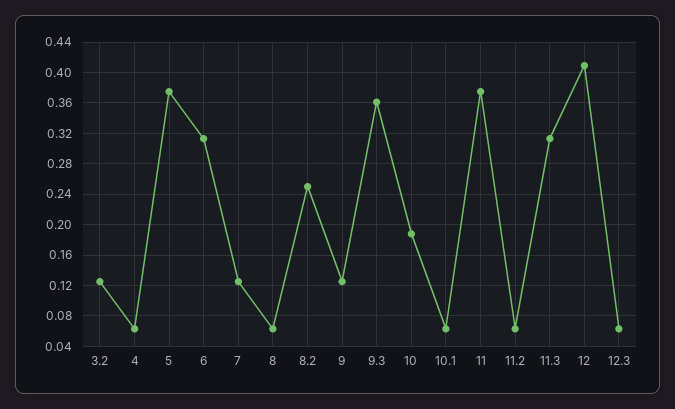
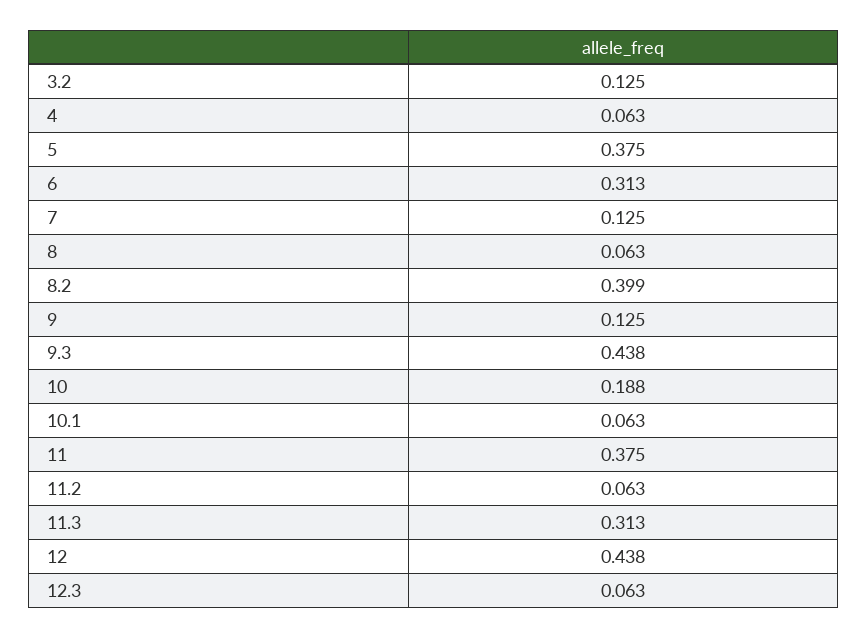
8.2: 0.25 -> 0.399
9.3: 0.36 -> 0.438
12: 0.41 -> 0.438

